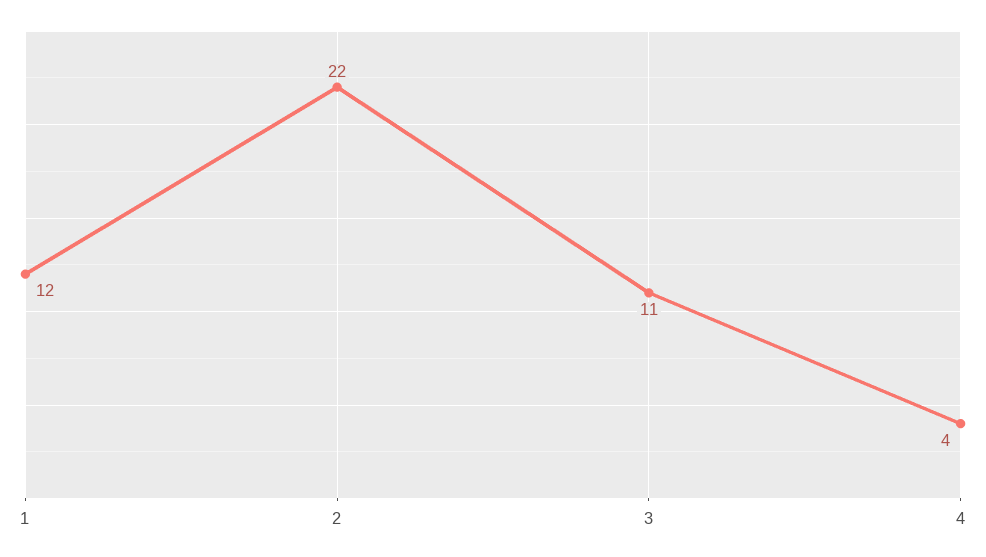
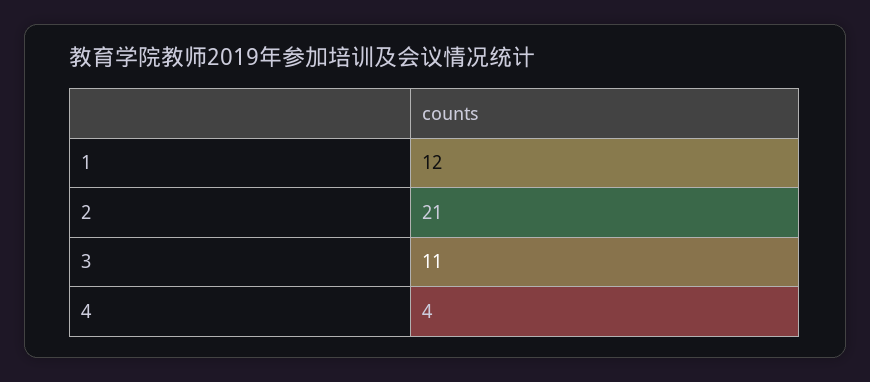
2: 22 -> 21

